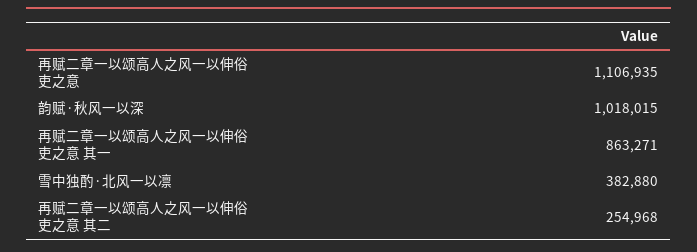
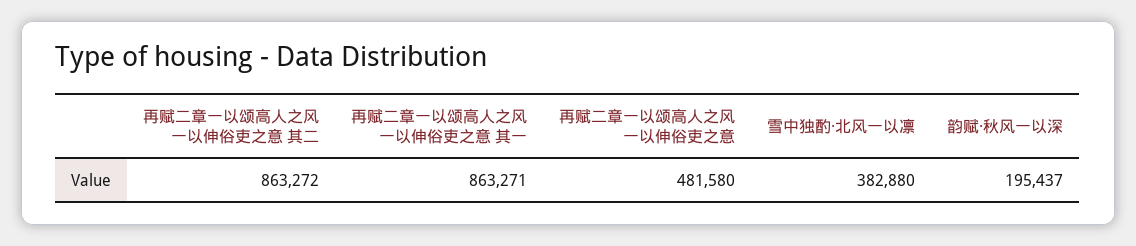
再赋二章一以颂高人之风一以伸俗吏之意: 1106935 -> 481580
韵赋·秋风一以深: 1018015 -> 195437
再赋二章一以颂高人之风一以伸俗吏之意 其二: 254968 -> 863272

